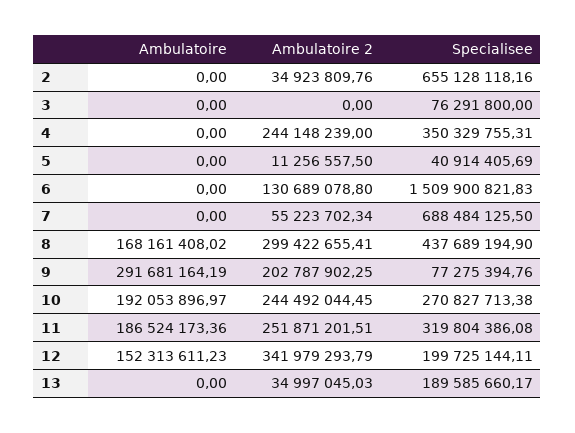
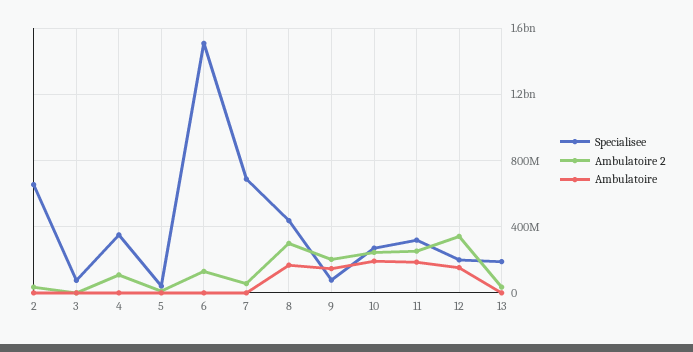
Ambulatoire 2, 4: 244148239 -> 100000000
Ambulatoire, 9: 291681164.19 -> 150000000

